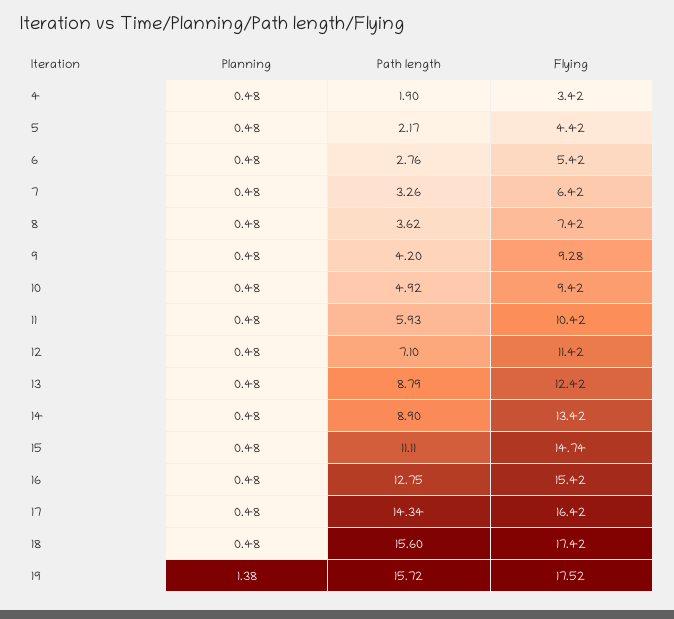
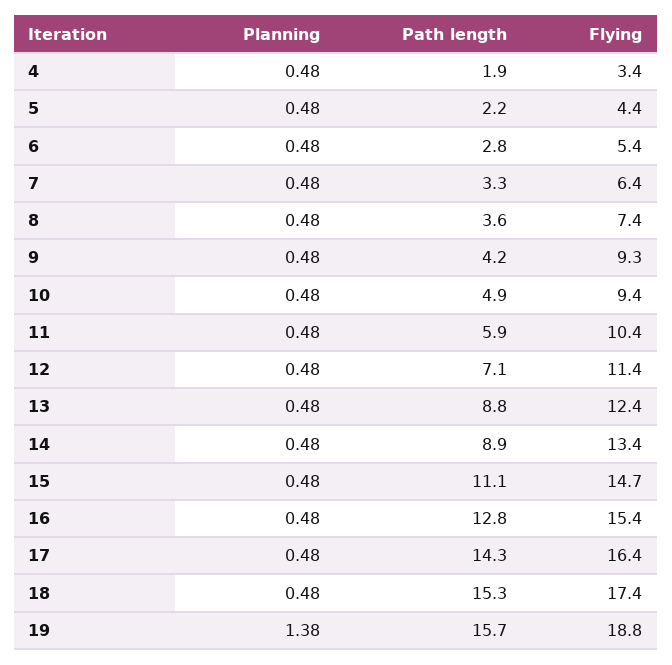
Path length, 18: 15.6 -> 15.3
Flying, 19: 17.52 -> 18.8

